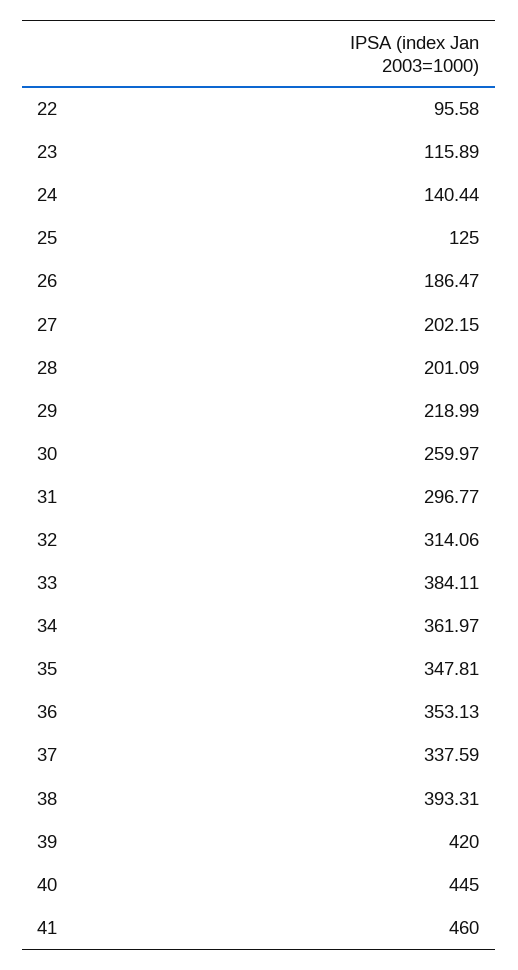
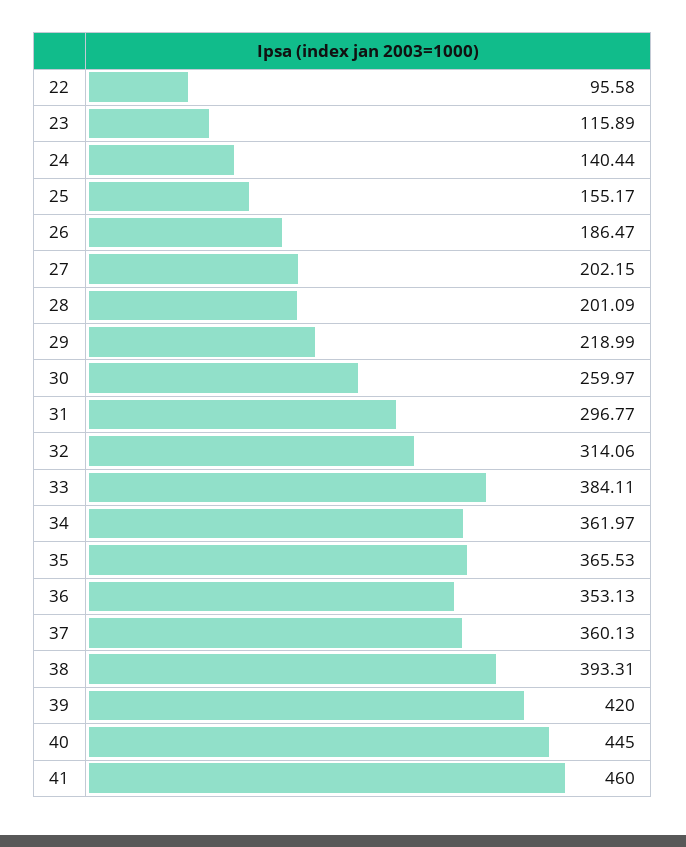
25: 125 -> 155.17
35: 347.81 -> 365.53
37: 337.59 -> 360.13

